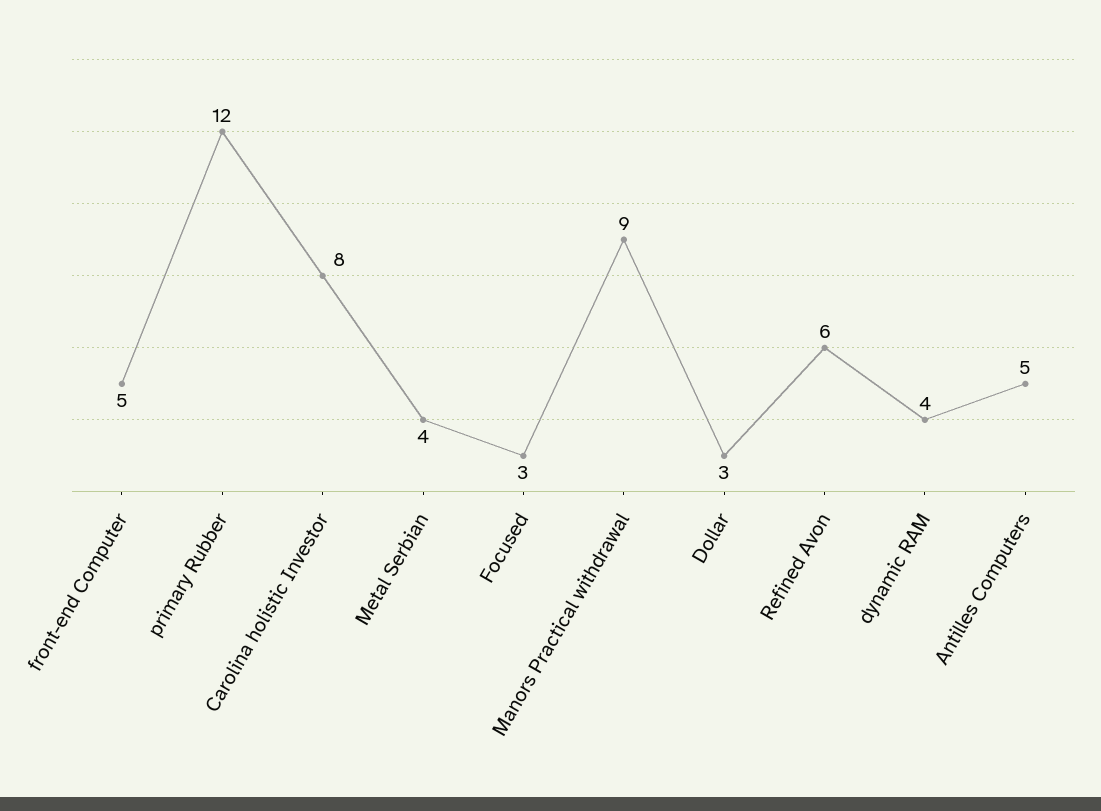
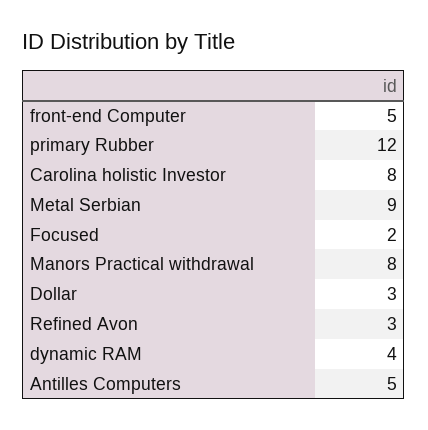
Metal Serbian: 4 -> 9
Focused: 3 -> 2
Manors Practical withdrawal: 9 -> 8
Refined Avon: 6 -> 3

